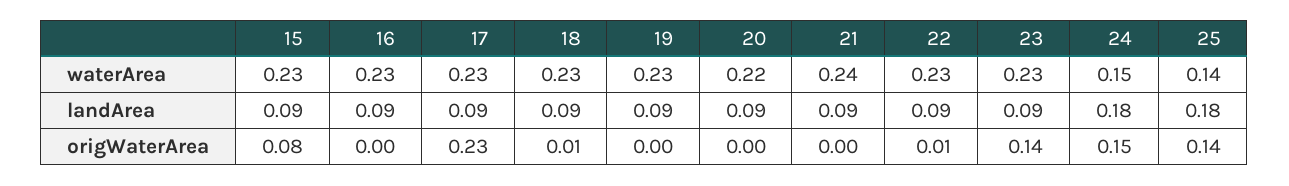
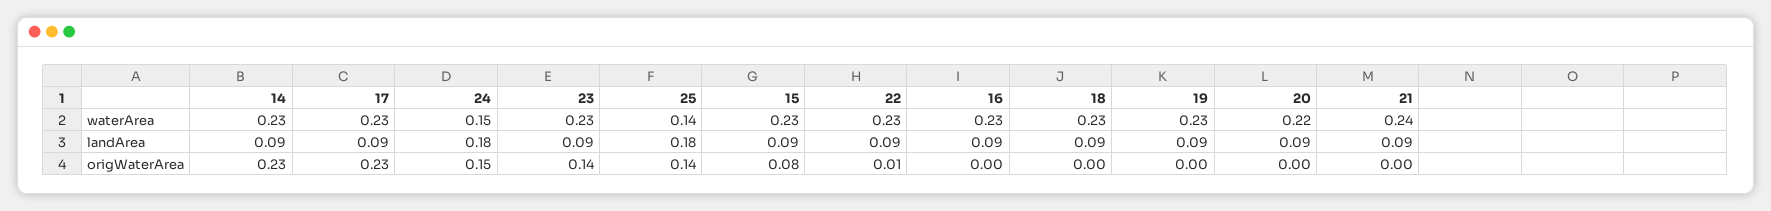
18, origWaterArea: 0.01 -> 0
14, waterArea: none -> 0.23
14, landArea: none -> 0.09
14, origWaterArea: none -> 0.23

